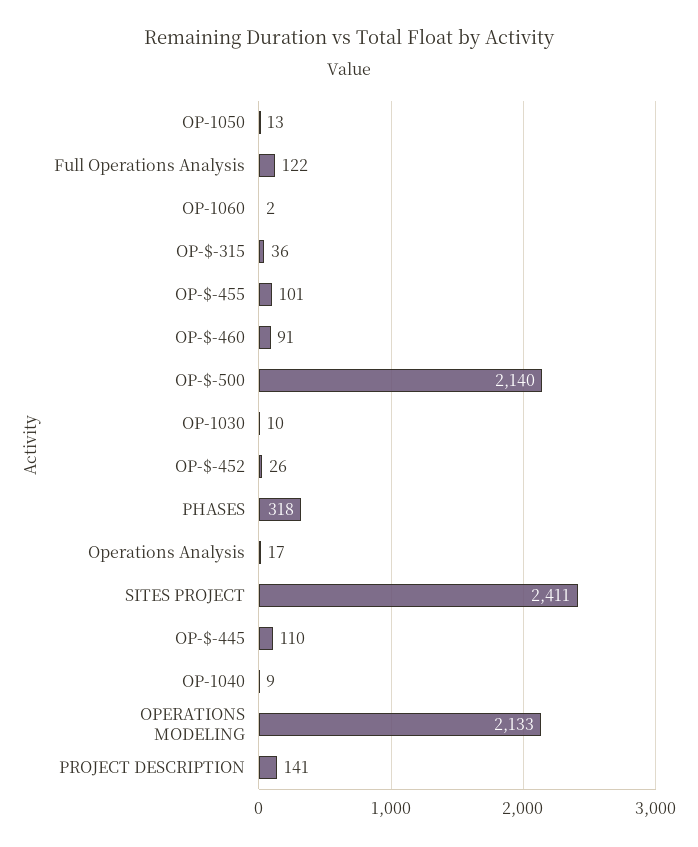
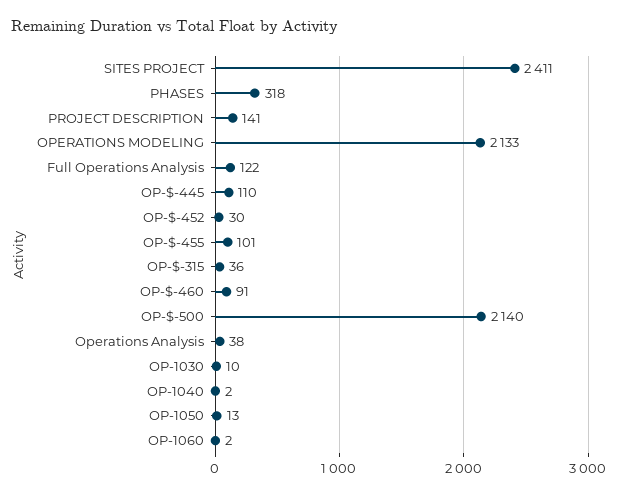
OP-$-452: 26 -> 30
Operations Analysis: 17 -> 38
OP-1040: 9 -> 2

